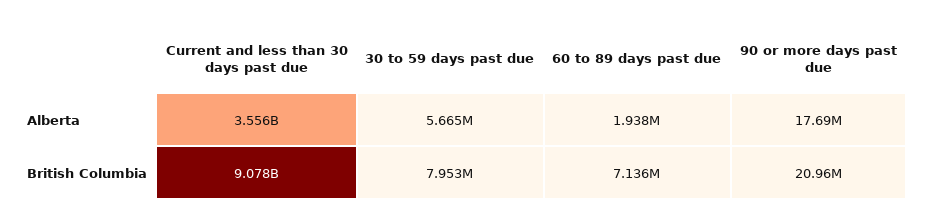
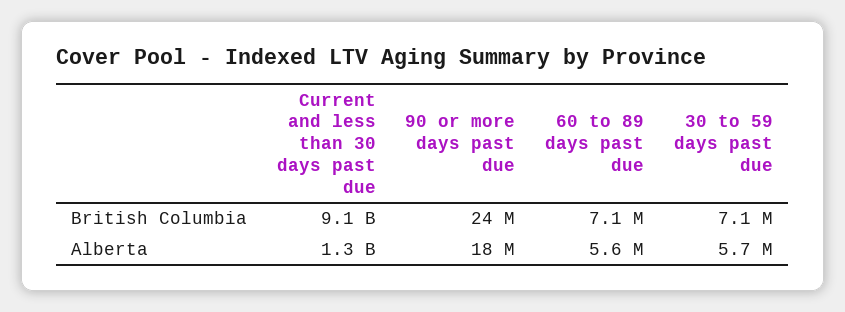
Current and less than 30 days past due, Alberta: 3556000000 -> 1300000000
60 to 89 days past due, Alberta: 1938000 -> 5600000
30 to 59 days past due, British Columbia: 7953000 -> 7100000
90 or more days past due, British Columbia: 20960000 -> 24000000

